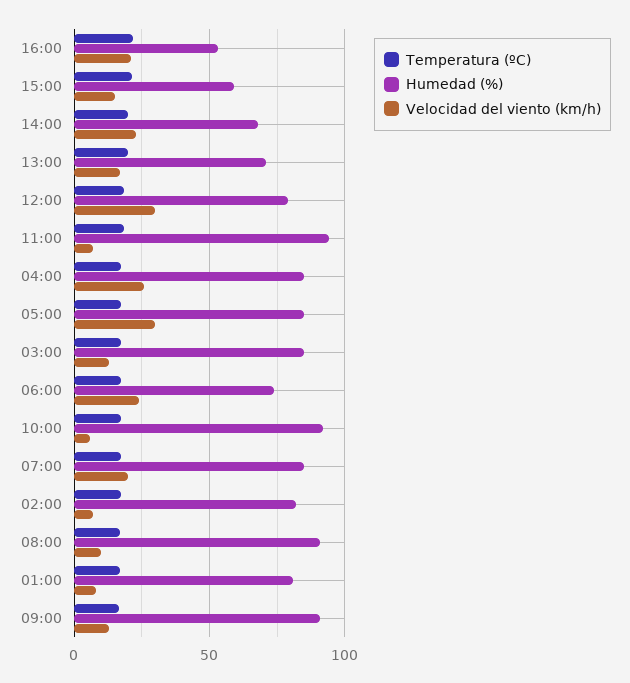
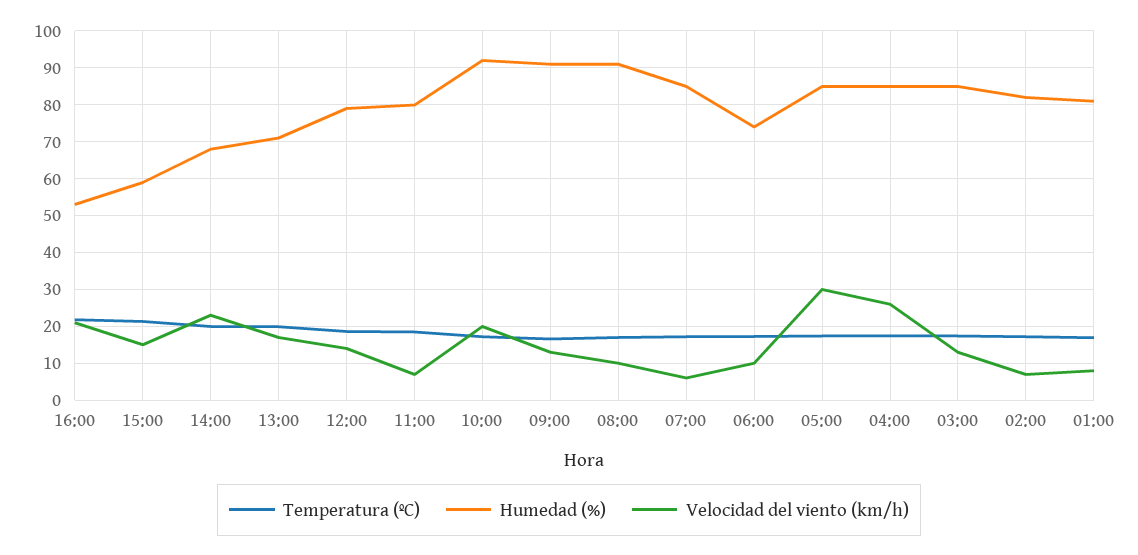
Velocidad del viento (km/h), 12:00: 30 -> 14
Humedad (%), 11:00: 95 -> 80
Velocidad del viento (km/h), 06:00: 25 -> 10
Velocidad del viento (km/h), 10:00: 5 -> 20
Velocidad del viento (km/h), 07:00: 20 -> 6

